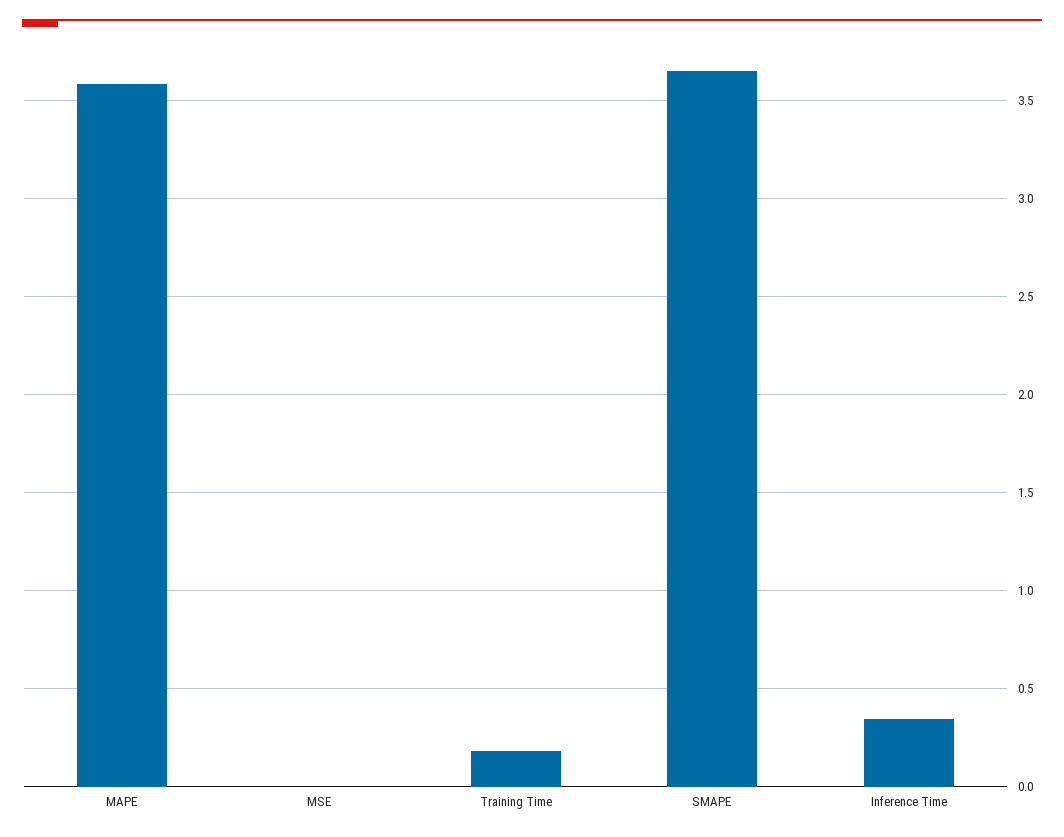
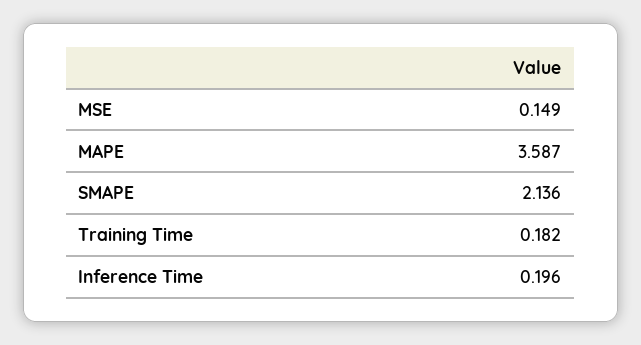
MSE: 0 -> 0.149
SMAPE: 3.65 -> 2.136
Inference Time: 0.35 -> 0.196

